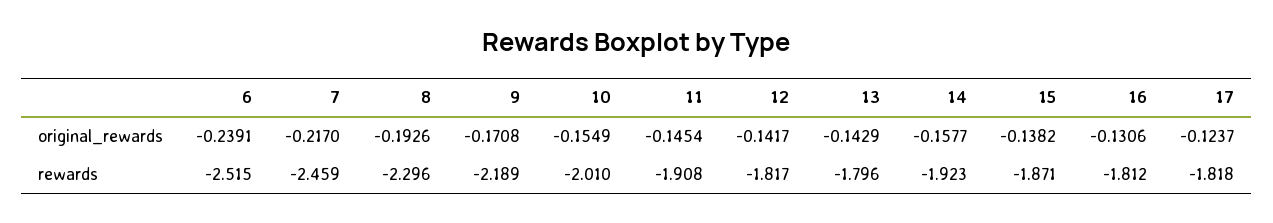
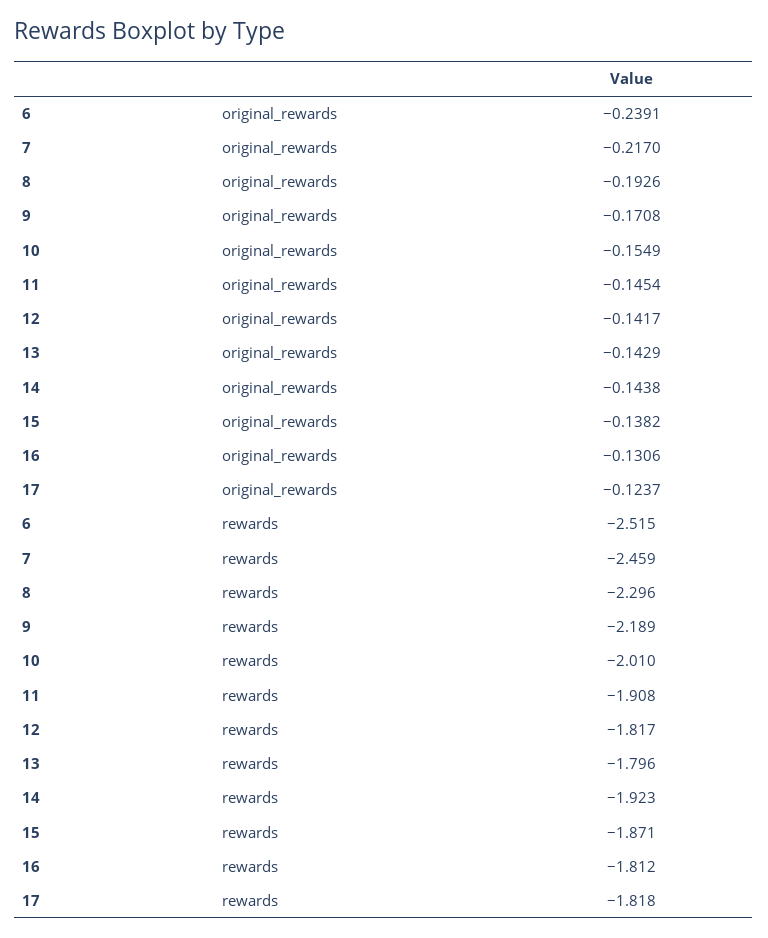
14, original_rewards: -0.1577 -> -0.1438

